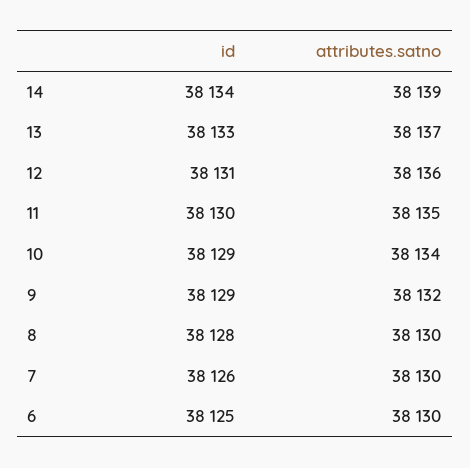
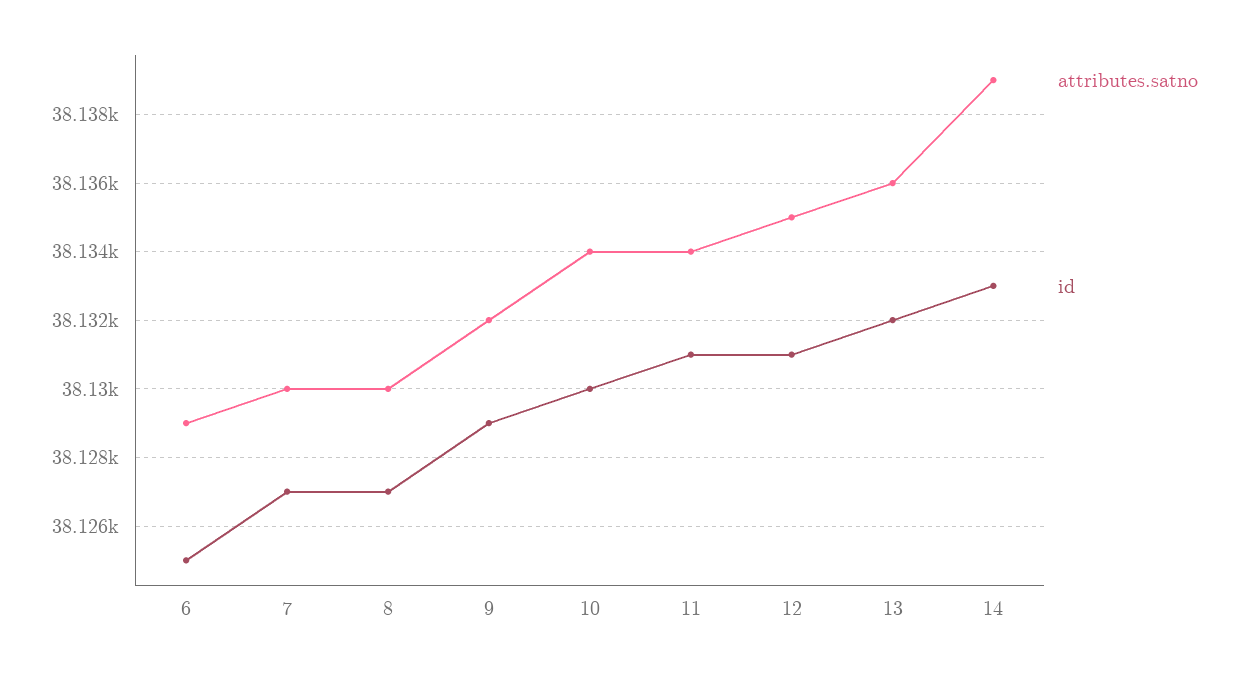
id, 14: 38134 -> 38133
id, 13: 38133 -> 38132
attributes.satno, 13: 38137 -> 38136
attributes.satno, 12: 38136 -> 38135
id, 11: 38130 -> 38131
attributes.satno, 11: 38135 -> 38134
id, 10: 38129 -> 38130
id, 8: 38128 -> 38127
id, 7: 38126 -> 38127
attributes.satno, 6: 38130 -> 38129

